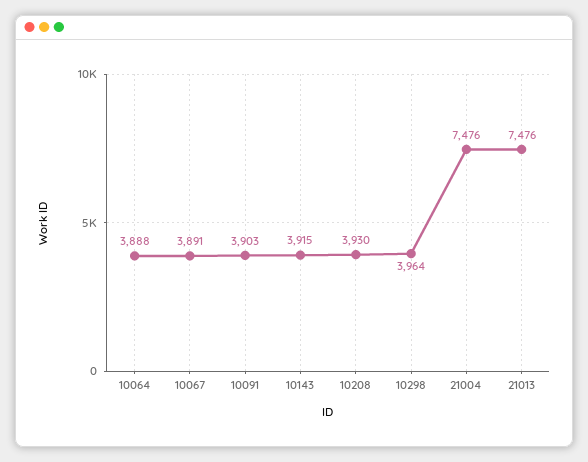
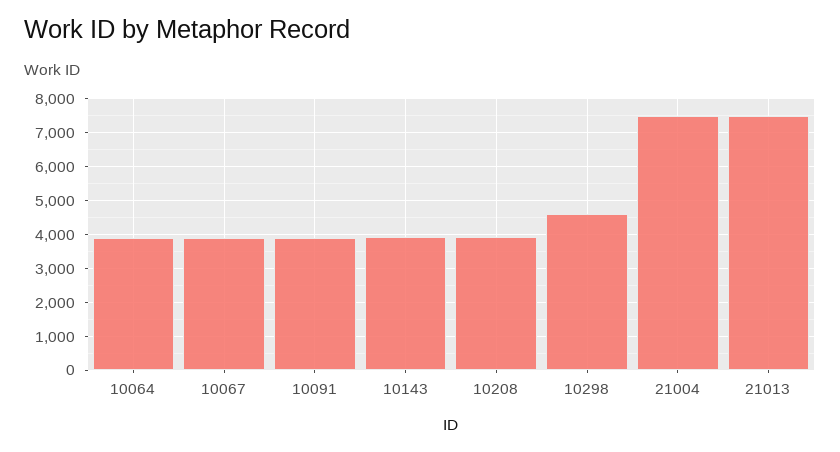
10298: 3964 -> 4600

